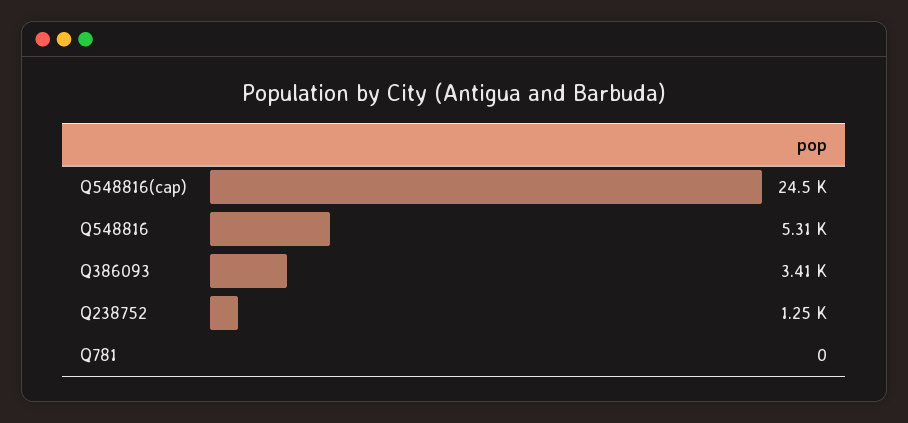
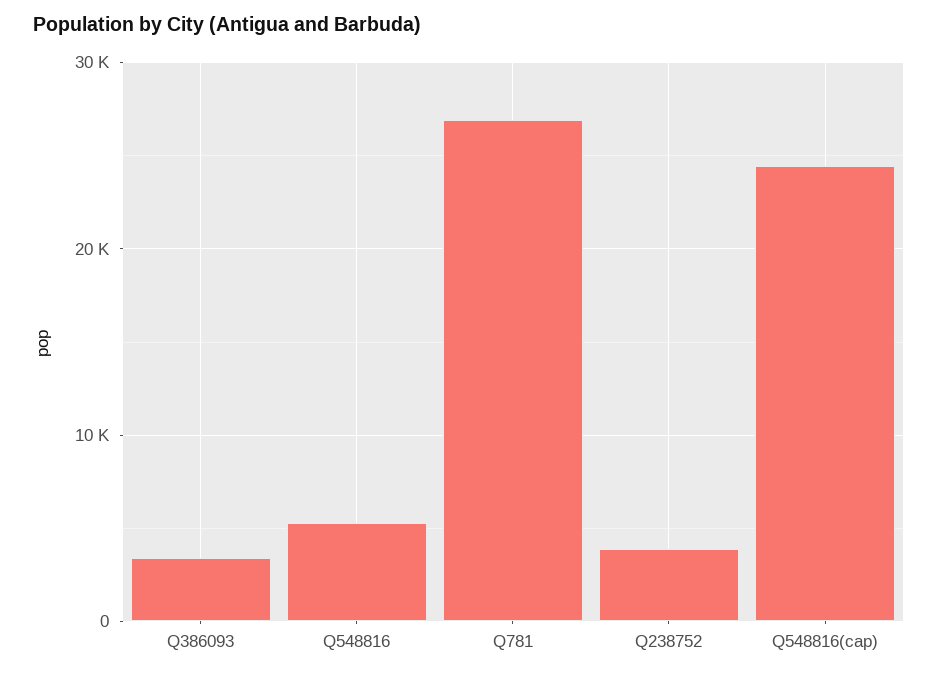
Q238752: 1250 -> 4000
Q781: 0 -> 27000

